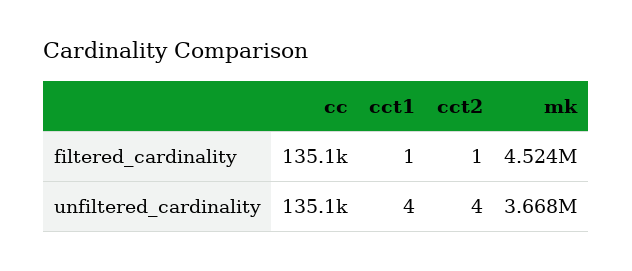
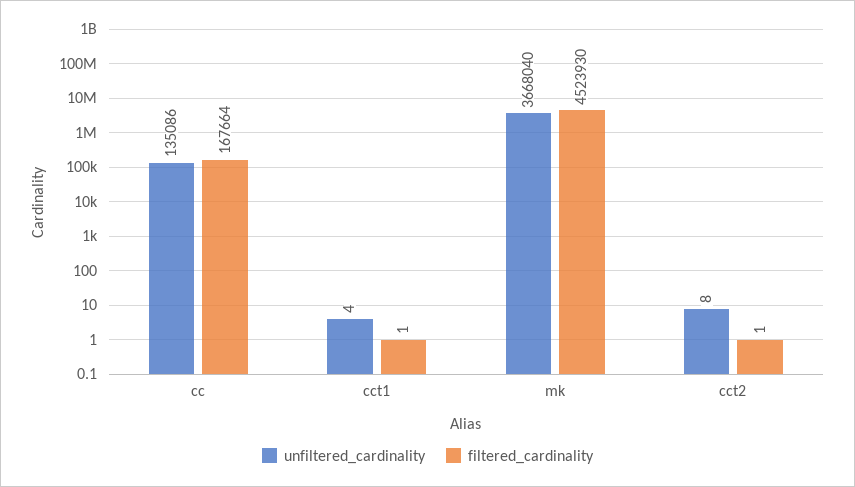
filtered_cardinality, cc: 135100 -> 167664
unfiltered_cardinality, cct2: 4 -> 8

